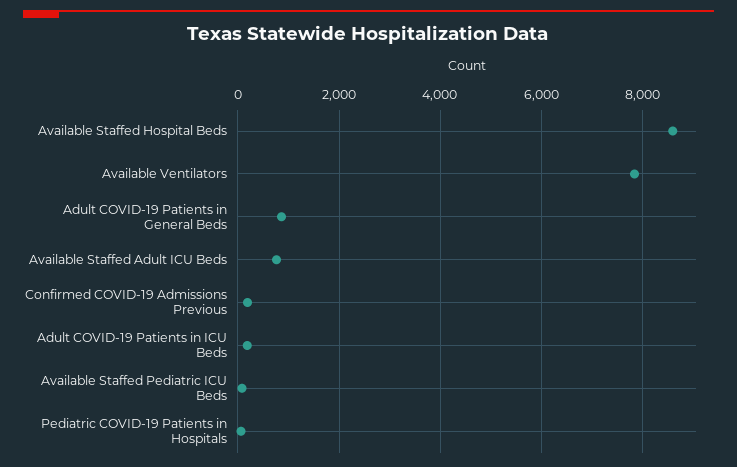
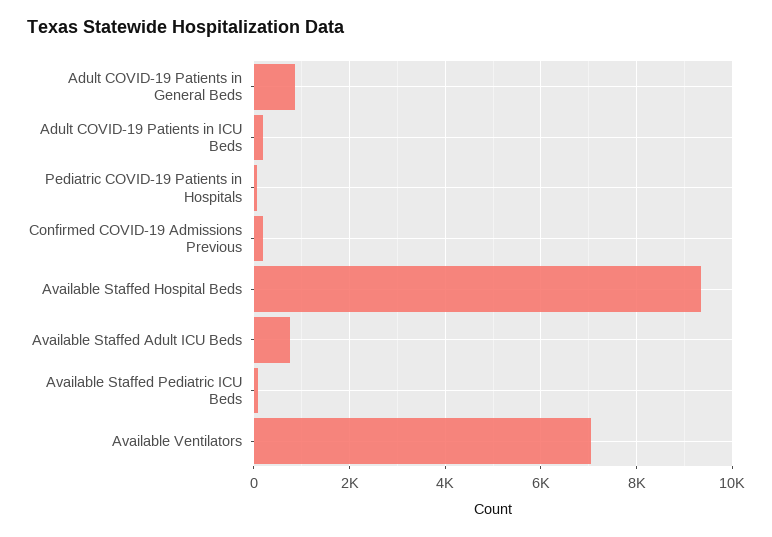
Available Staffed Hospital Beds: 8600 -> 9400
Available Ventilators: 7800 -> 7000

